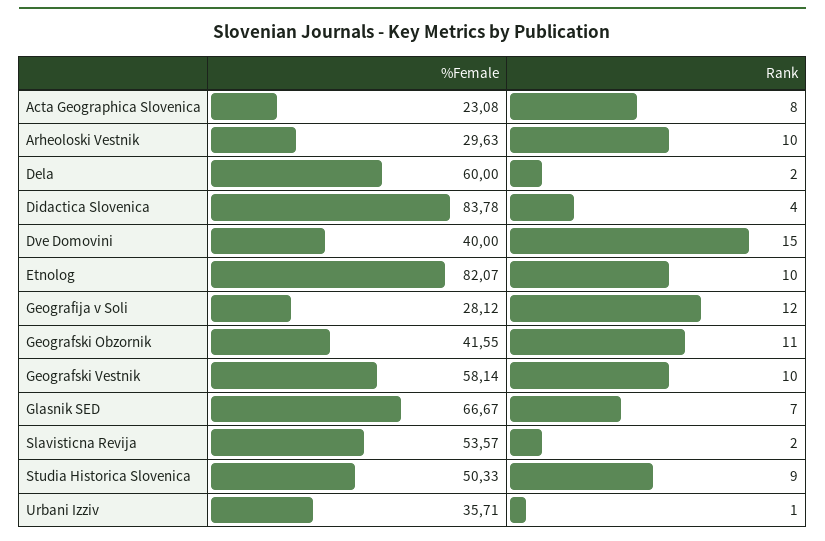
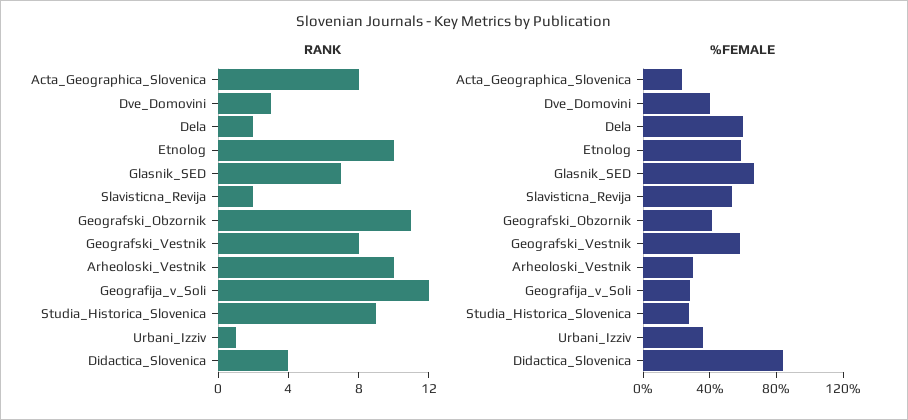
Rank, Dve Domovini: 15 -> 3
%Female, Etnolog: 82.07 -> 60
Rank, Geografski Vestnik: 10 -> 8
%Female, Studia Historica Slovenica: 50.33 -> 30

